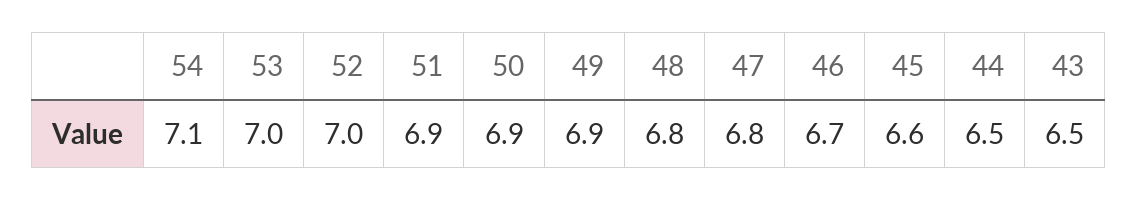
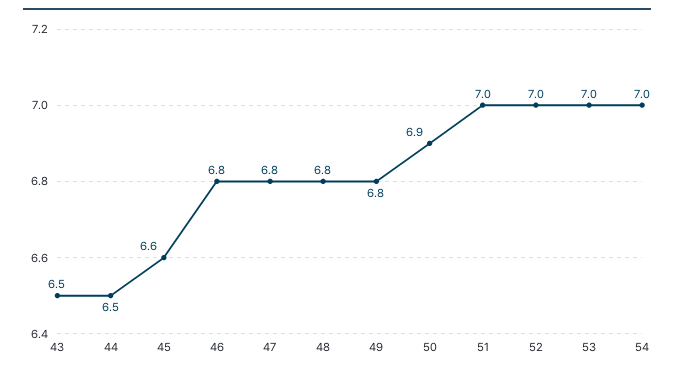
54: 7.1 -> 7
51: 6.9 -> 7
49: 6.9 -> 6.8
46: 6.7 -> 6.8

